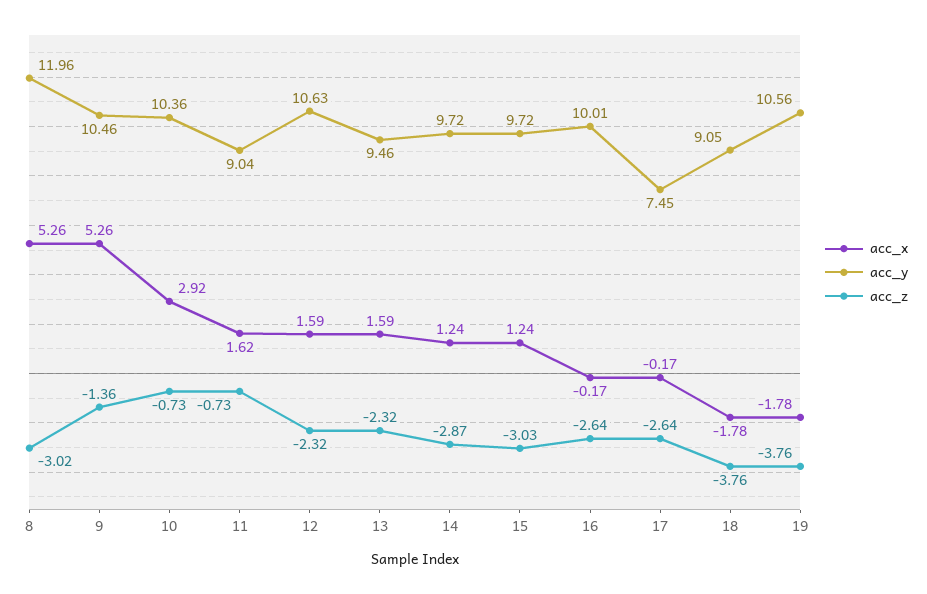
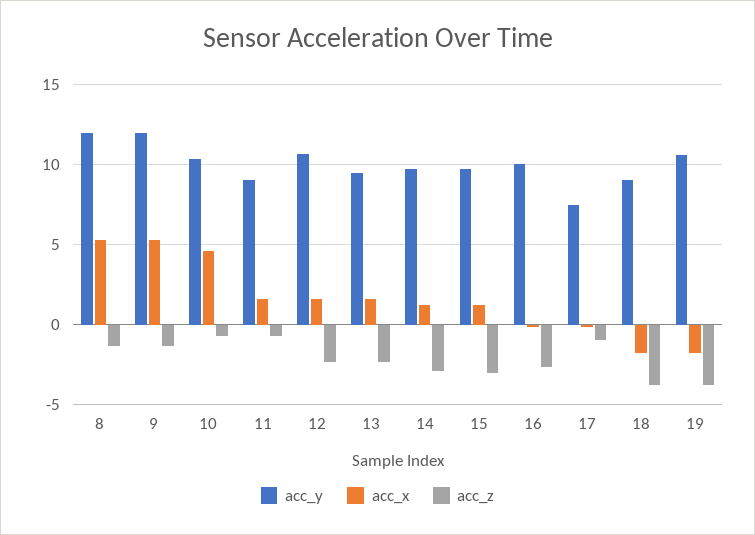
acc_z, 8: -3.02 -> -1.5
acc_y, 9: 10.46 -> 12
acc_x, 10: 2.92 -> 4.5
acc_z, 17: -2.64 -> -1

